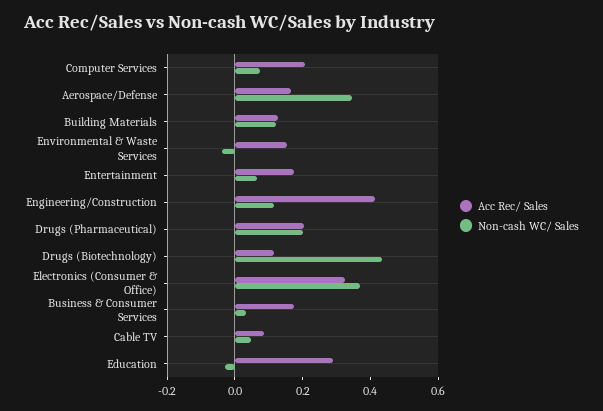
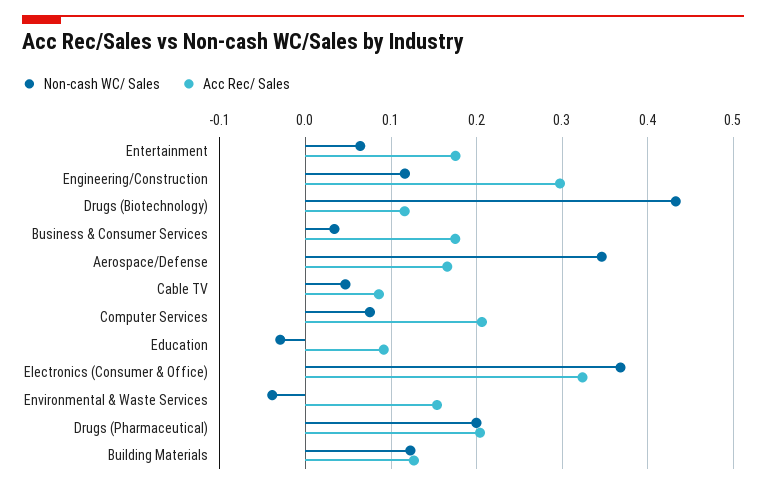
Acc Rec/ Sales, Engineering/Construction: 0.4 -> 0.3
Acc Rec/ Sales, Education: 0.3 -> 0.09

